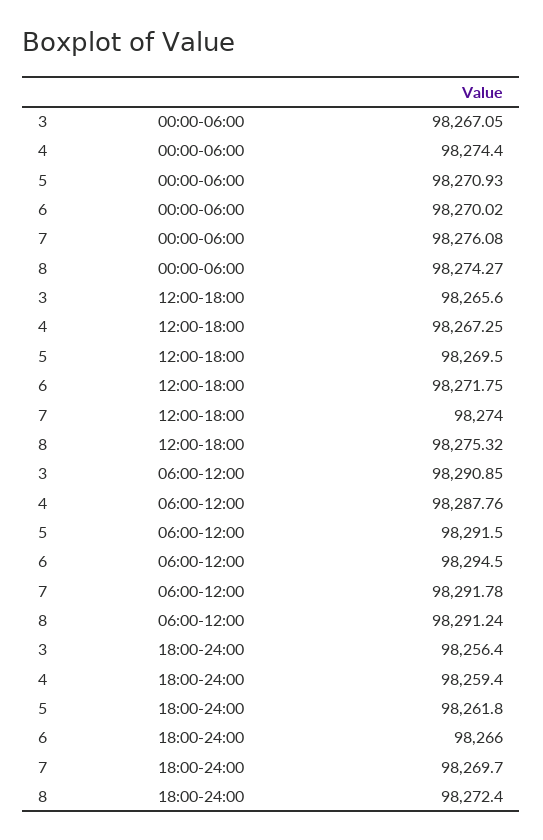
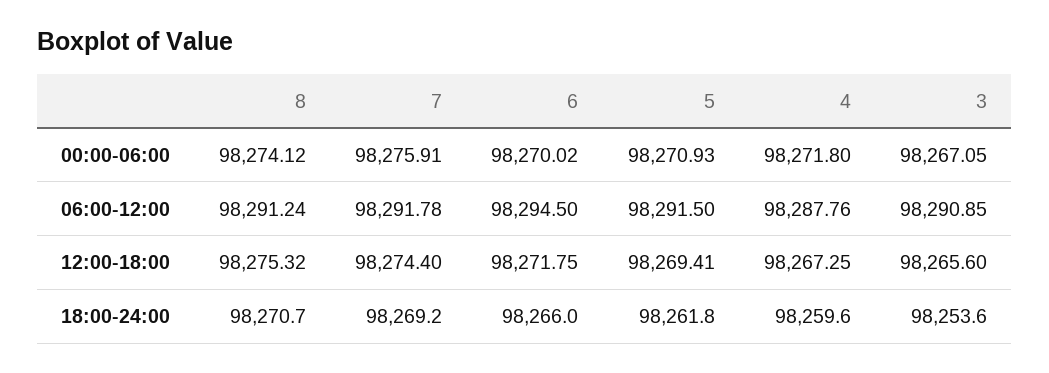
4, 00:00-06:00: 98274.4 -> 98271.8
7, 00:00-06:00: 98276.08 -> 98275.91
8, 00:00-06:00: 98274.27 -> 98274.12
5, 12:00-18:00: 98269.5 -> 98269.41
7, 12:00-18:00: 98274 -> 98274.4
3, 18:00-24:00: 98256.4 -> 98253.6
4, 18:00-24:00: 98259.4 -> 98259.6
7, 18:00-24:00: 98269.7 -> 98269.2
8, 18:00-24:00: 98272.4 -> 98270.7

